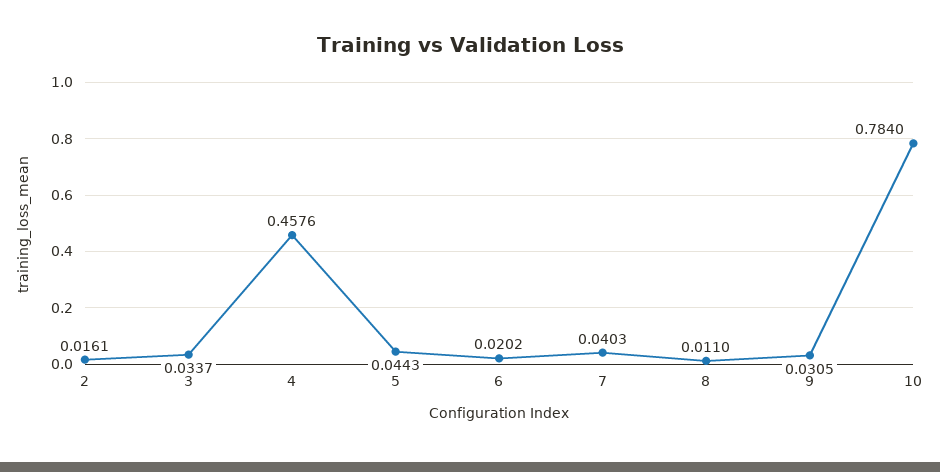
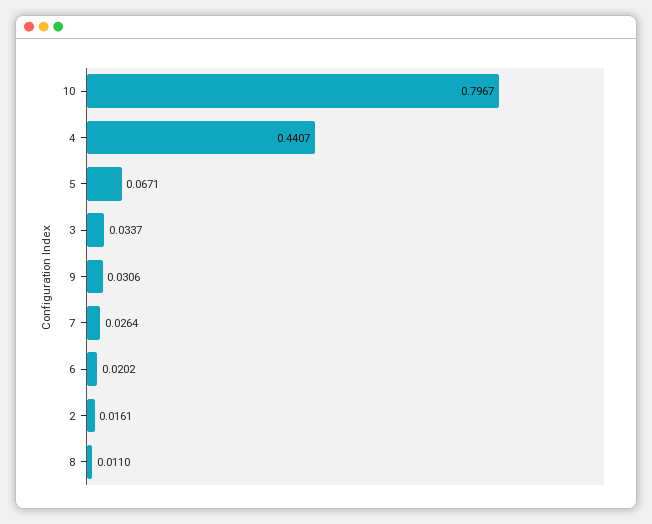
4: 0.4576 -> 0.4407
5: 0.0443 -> 0.0671
7: 0.0403 -> 0.0264
9: 0.0305 -> 0.0306
10: 0.784 -> 0.7967

